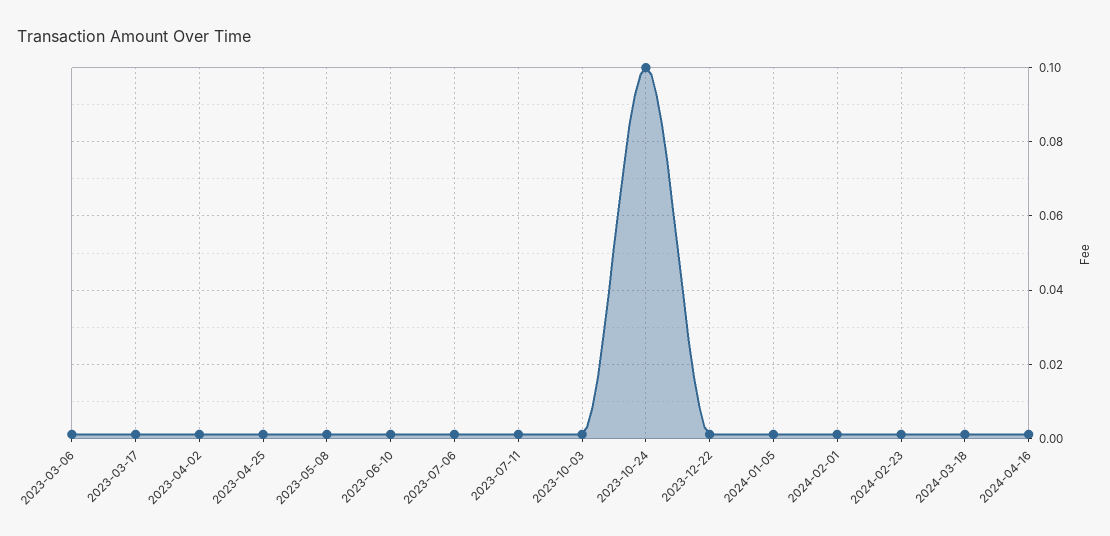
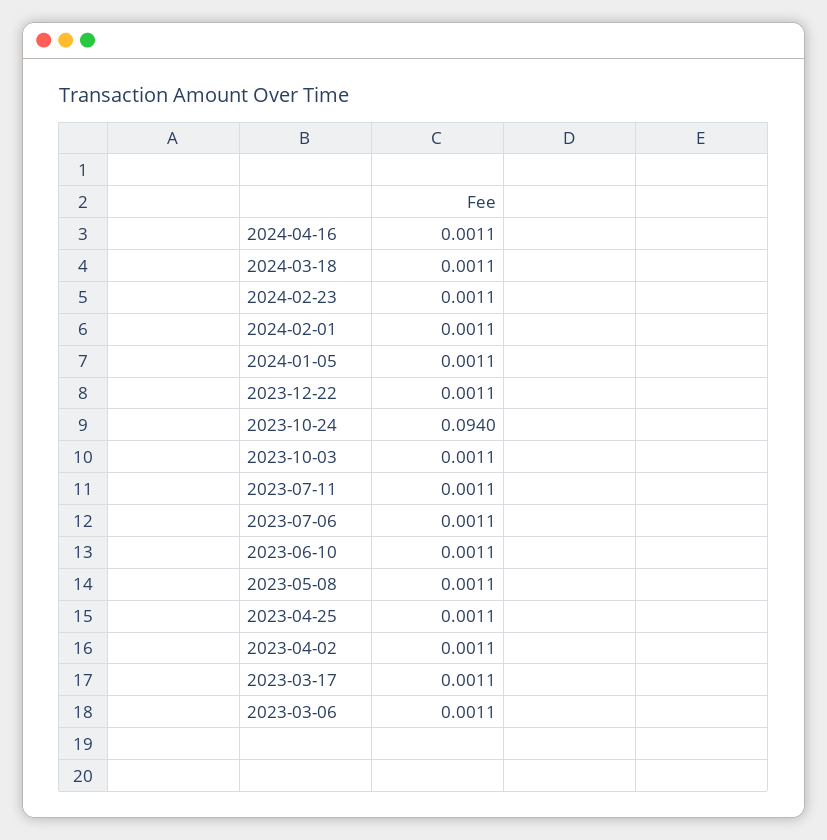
2023-10-24: 0.1 -> 0.094

